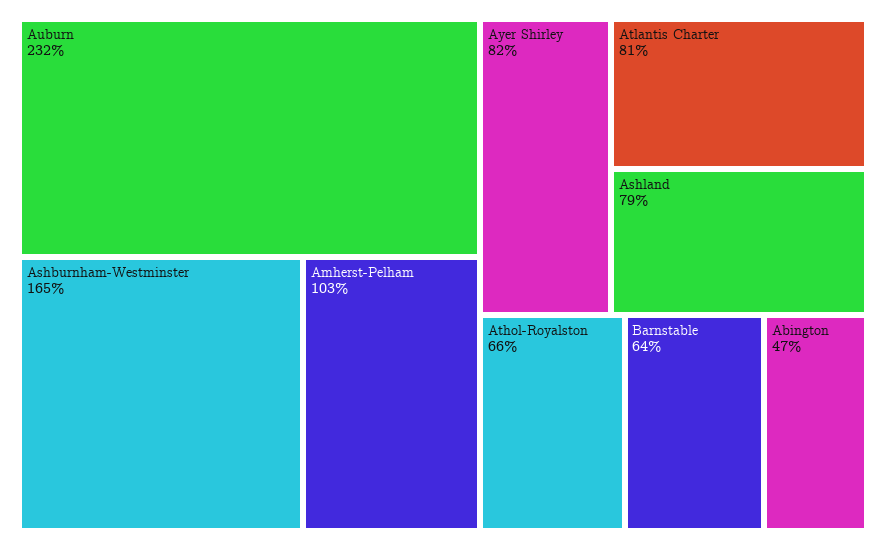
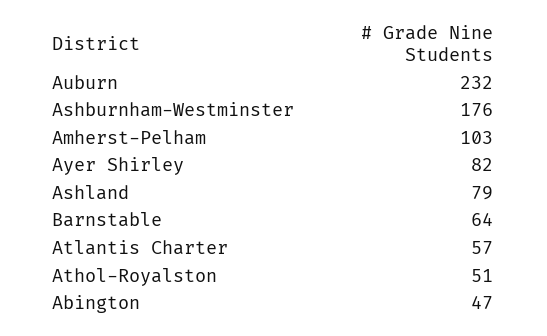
Ashburnham-Westminster: 165 -> 176
Atlantis Charter: 81 -> 57
Athol-Royalston: 66 -> 51

